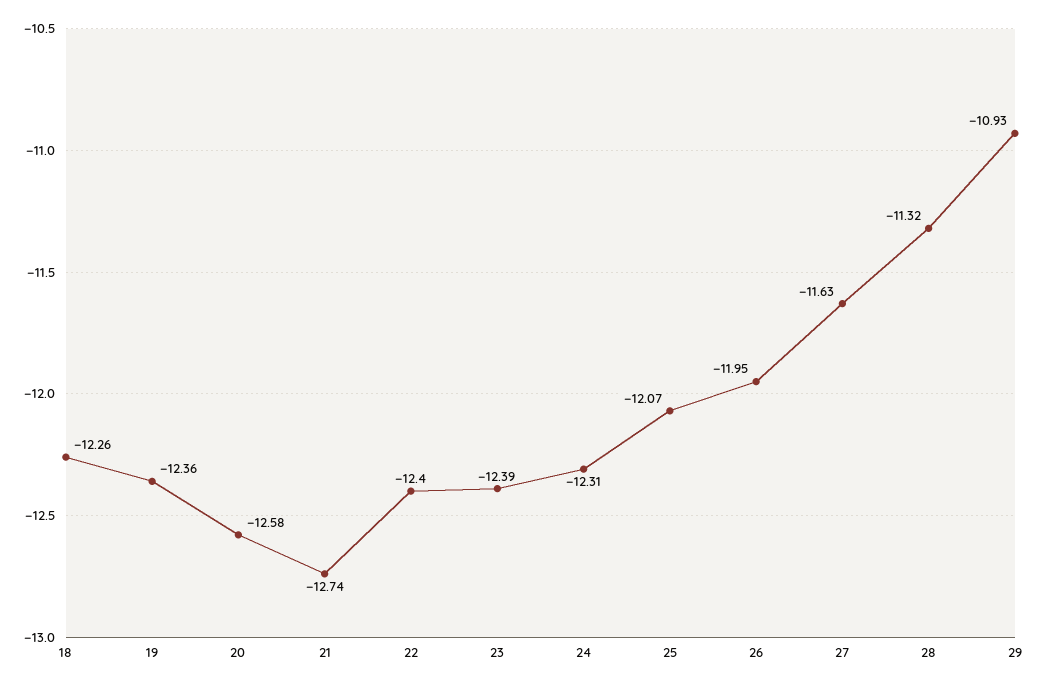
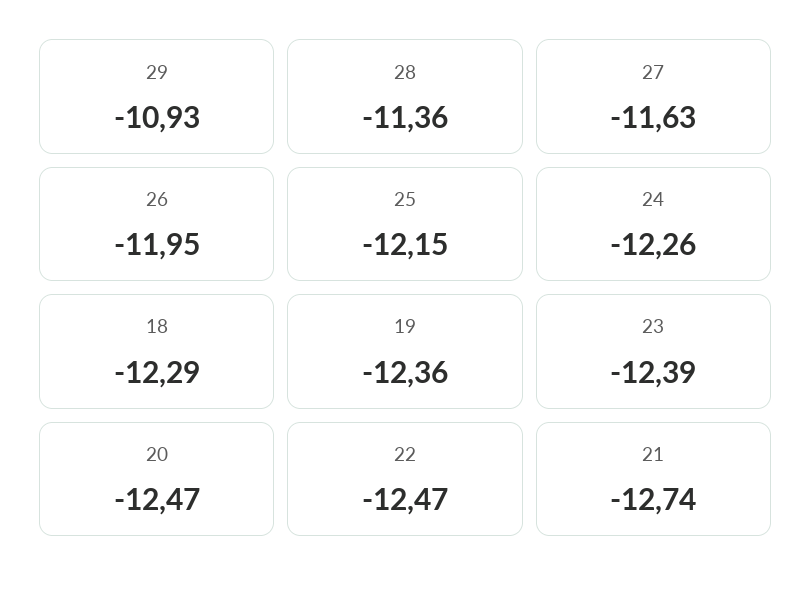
18: -12.26 -> -12.29
20: -12.58 -> -12.47
22: -12.4 -> -12.47
24: -12.31 -> -12.26
25: -12.07 -> -12.15
28: -11.32 -> -11.36

